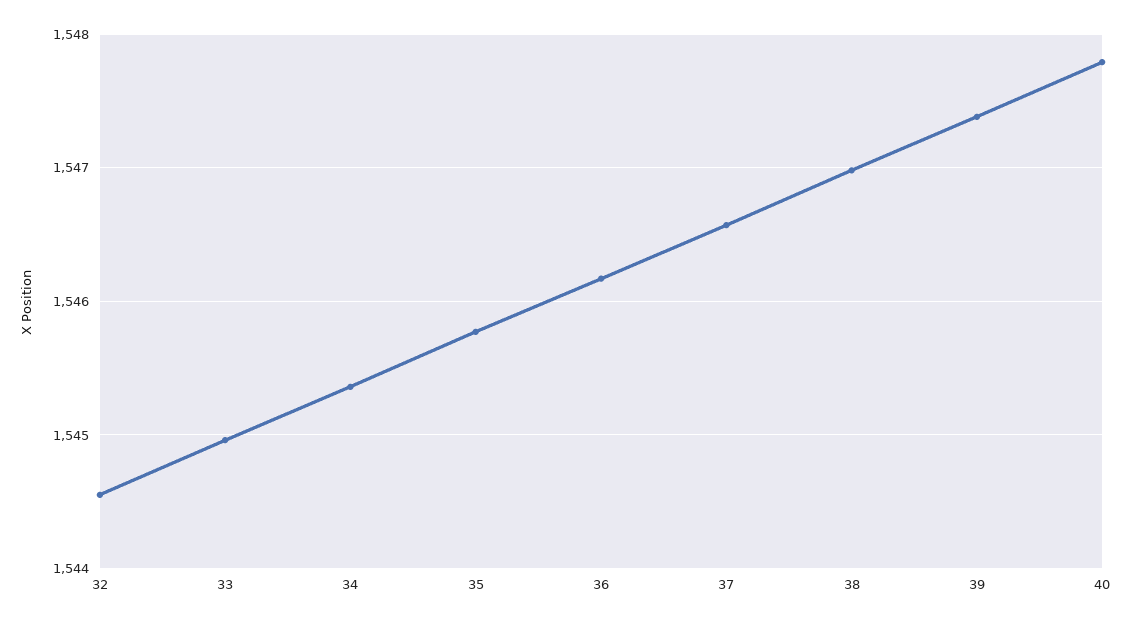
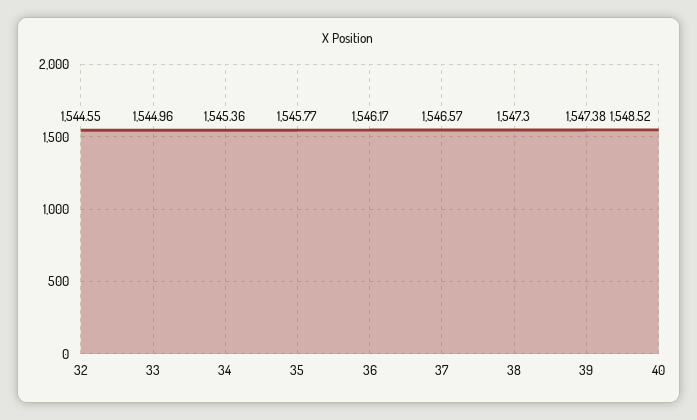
38: 1547 -> 1547.3
40: 1547.8 -> 1548.52

